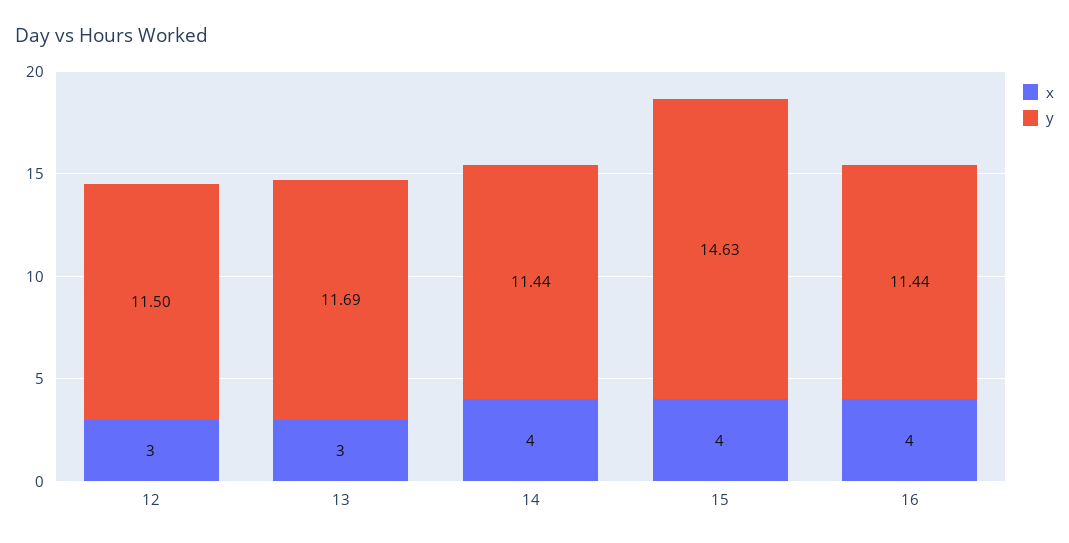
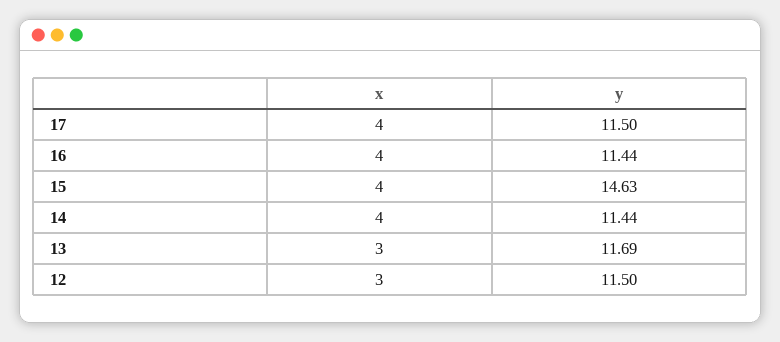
x, 17: none -> 4
y, 17: none -> 11.5

